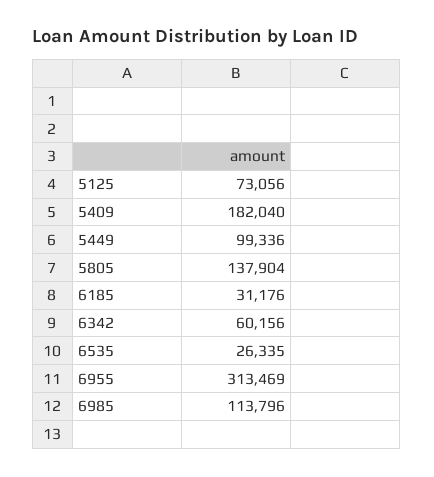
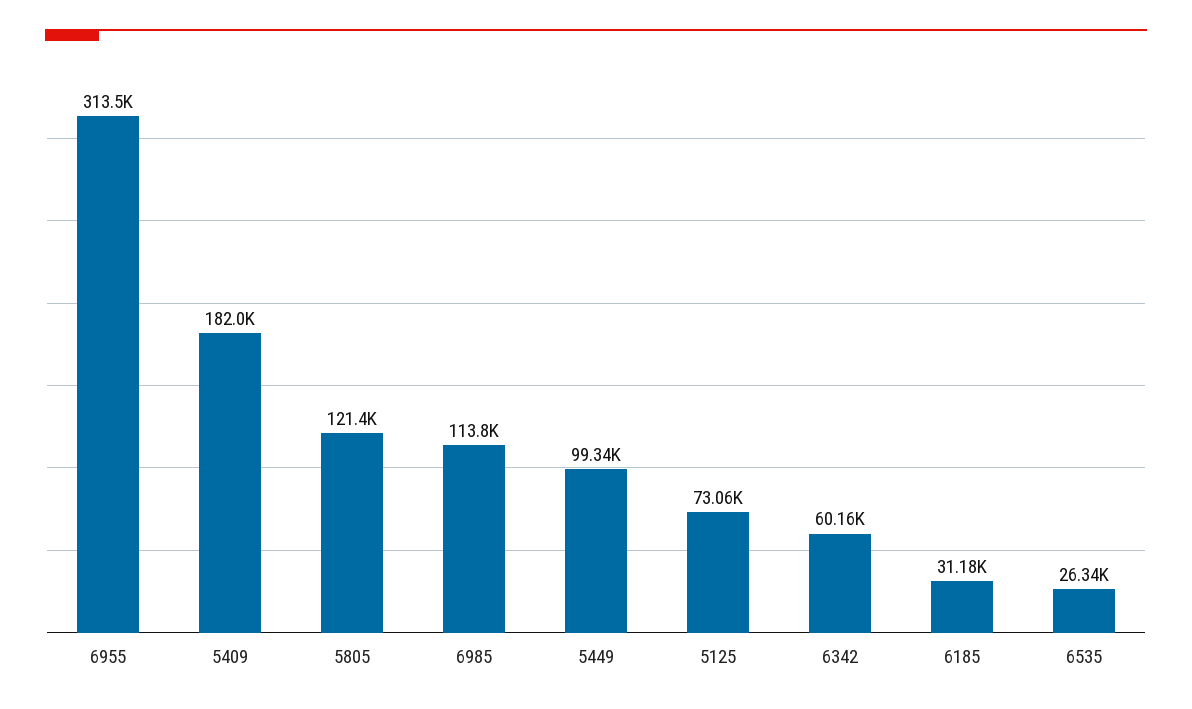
5805: 137904 -> 121400

